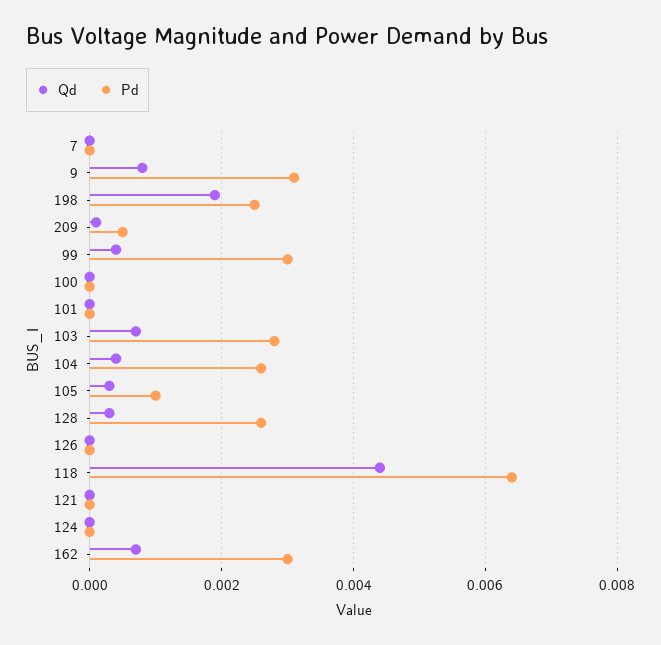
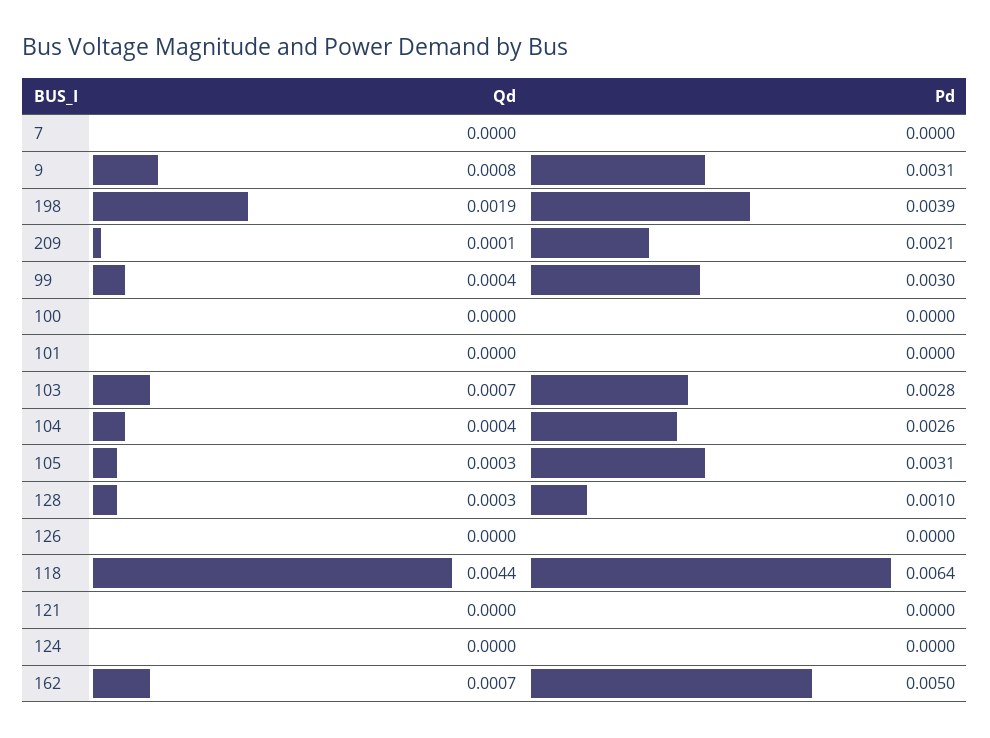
Pd, 198: 0.0025 -> 0.0039
Pd, 209: 0.0005 -> 0.0021
Pd, 105: 0.001 -> 0.0031
Pd, 128: 0.0025 -> 0.001
Pd, 162: 0.003 -> 0.005

